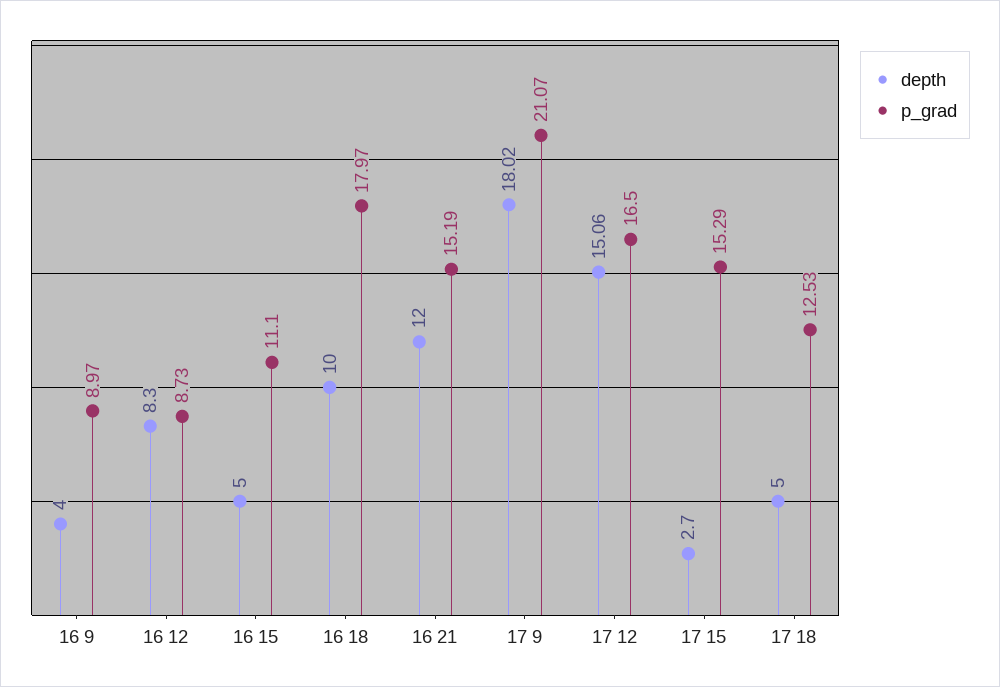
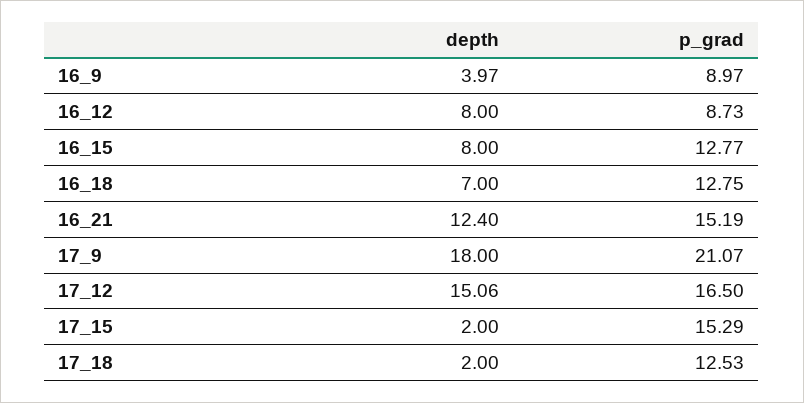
depth, 16 9: 4 -> 3.97
depth, 16 12: 8.3 -> 8
depth, 16 15: 5 -> 8
p_grad, 16 15: 11.1 -> 12.77
depth, 16 18: 10 -> 7
p_grad, 16 18: 17.97 -> 12.75
depth, 16 21: 12 -> 12.4
depth, 17 9: 18.02 -> 18
depth, 17 15: 2.7 -> 2
depth, 17 18: 5 -> 2

